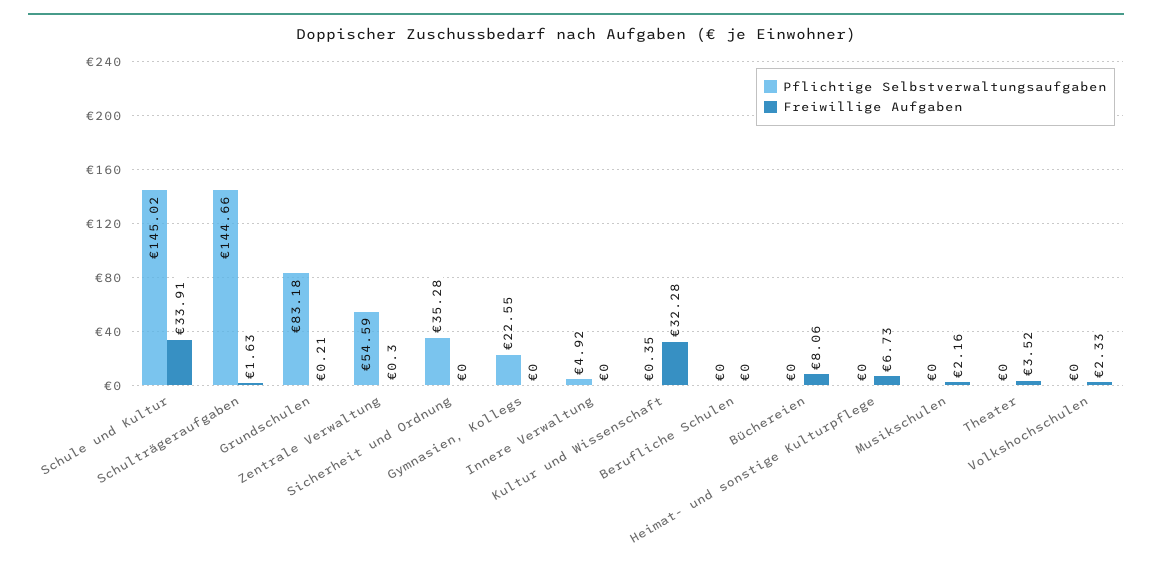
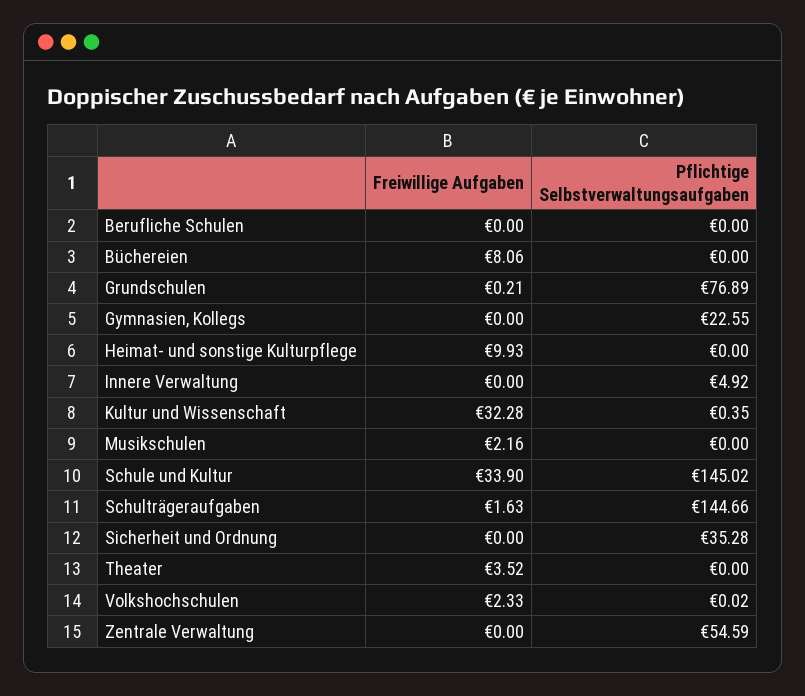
Freiwillige Aufgaben, Schule und Kultur: 33.91 -> 33.9
Pflichtige Selbstverwaltungsaufgaben, Grundschulen: 83.18 -> 76.89
Freiwillige Aufgaben, Zentrale Verwaltung: 0.3 -> 0
Freiwillige Aufgaben, Heimat- und sonstige Kulturpflege: 6.73 -> 9.93
Pflichtige Selbstverwaltungsaufgaben, Volkshochschulen: 0 -> 0.02

